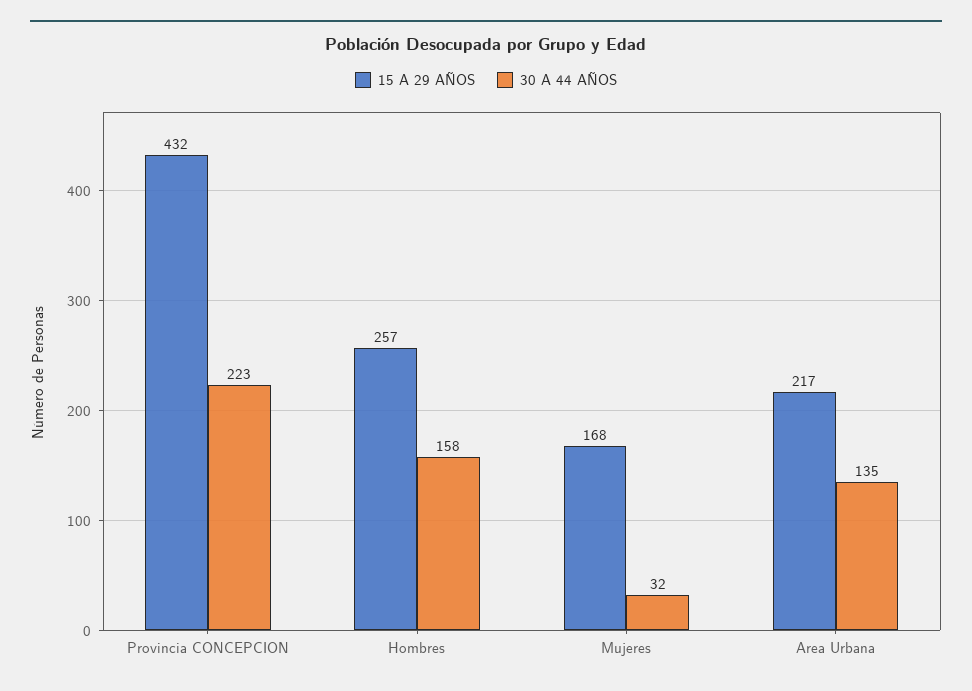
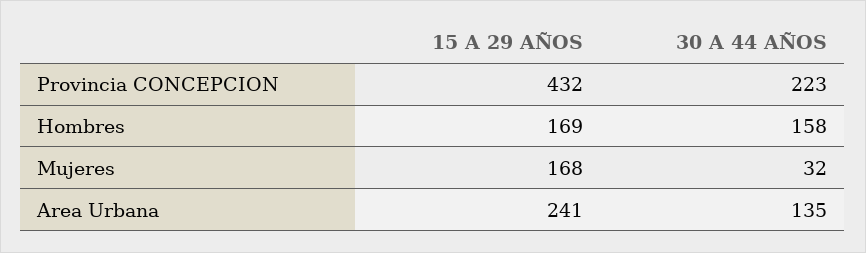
15 A 29 AÑOS, Hombres: 257 -> 169
15 A 29 AÑOS, Area Urbana: 217 -> 241

